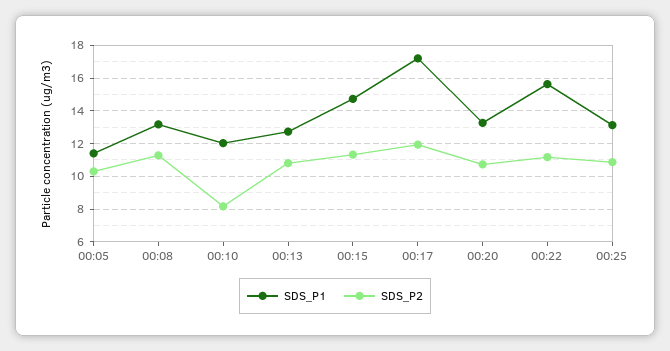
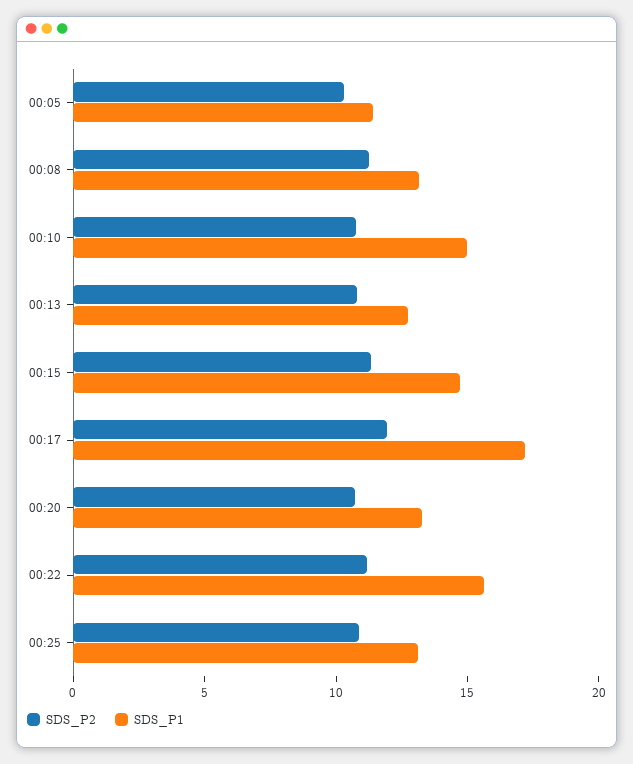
SDS_P1, 00:10: 12 -> 15
SDS_P2, 00:10: 8 -> 11

